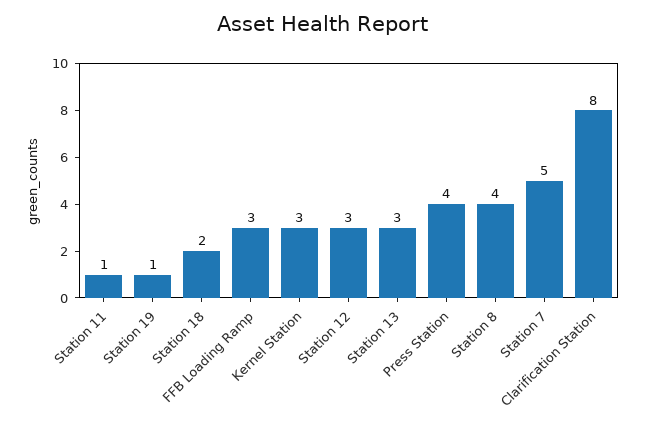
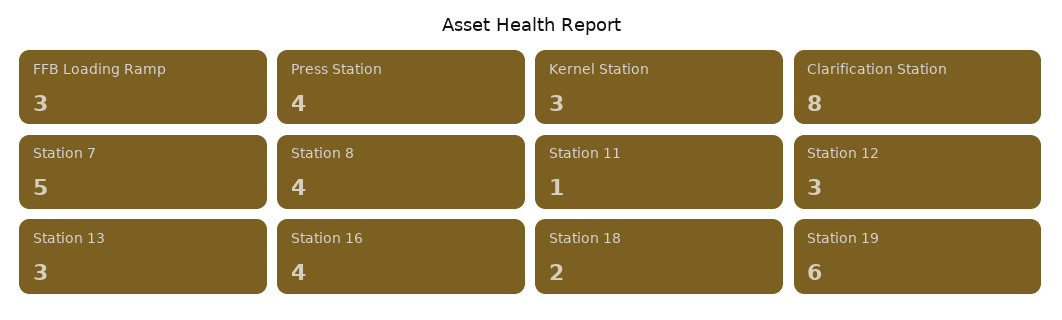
Station 19: 1 -> 6
Station 16: none -> 4

